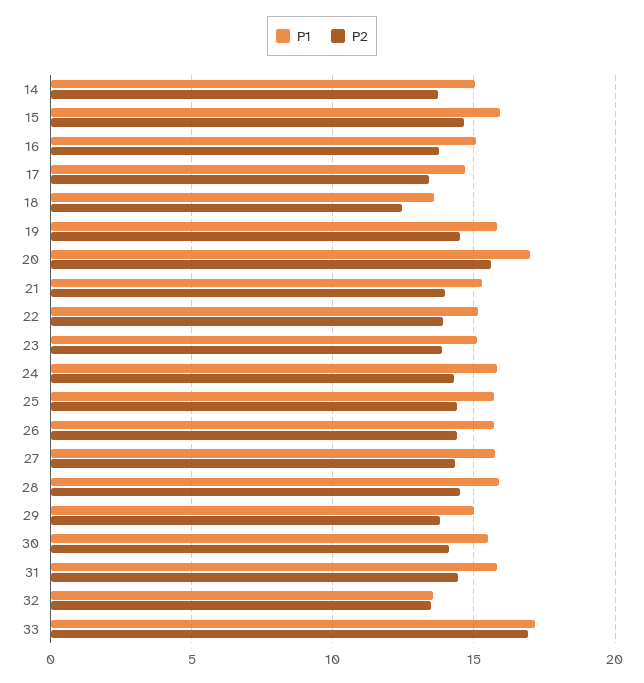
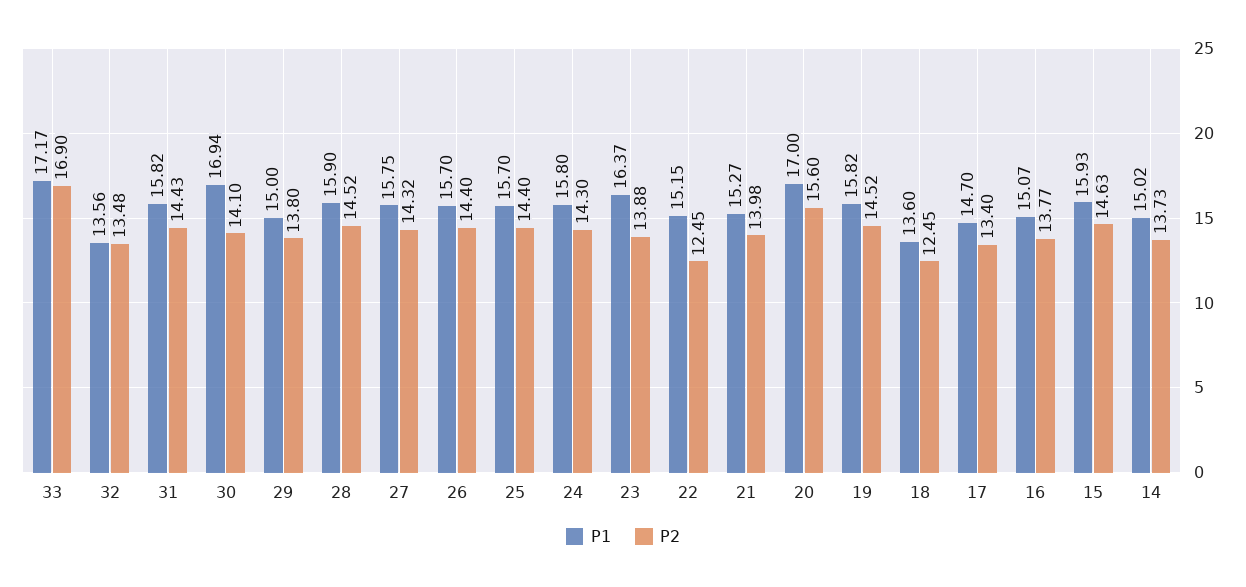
P2, 22: 14 -> 12.45
P1, 23: 15 -> 16.37
P1, 30: 15.5 -> 16.94

